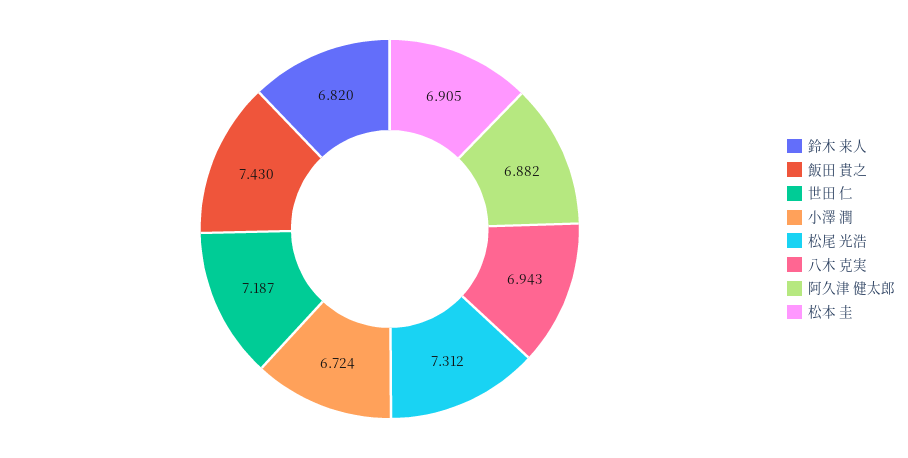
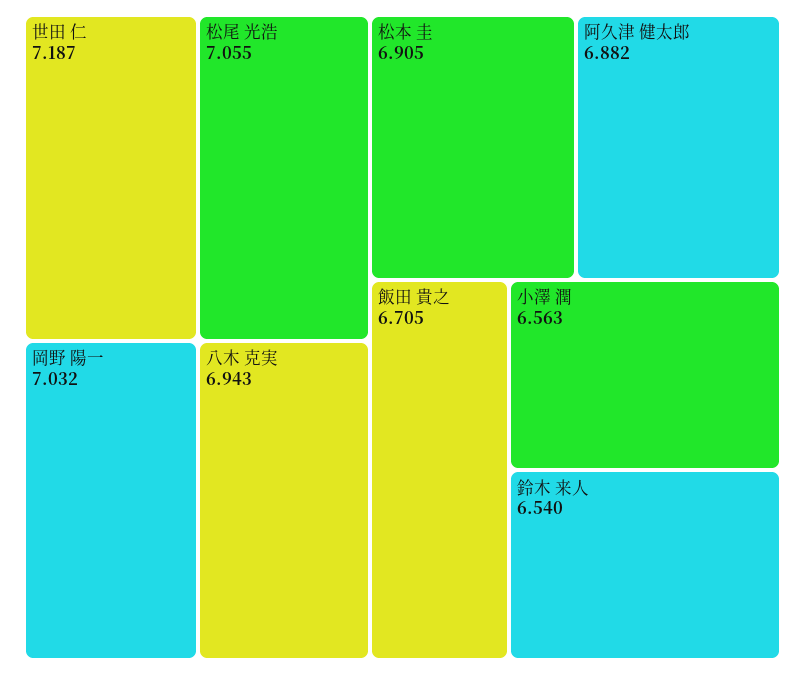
鈴木 来人: 6.82 -> 6.54
飯田 貴之: 7.43 -> 6.705
小澤 潤: 6.724 -> 6.563
松尾 光浩: 7.312 -> 7.055
岡野 陽一: none -> 7.032

